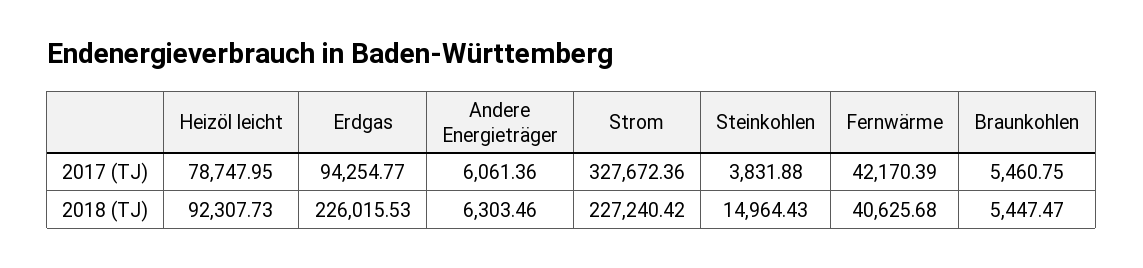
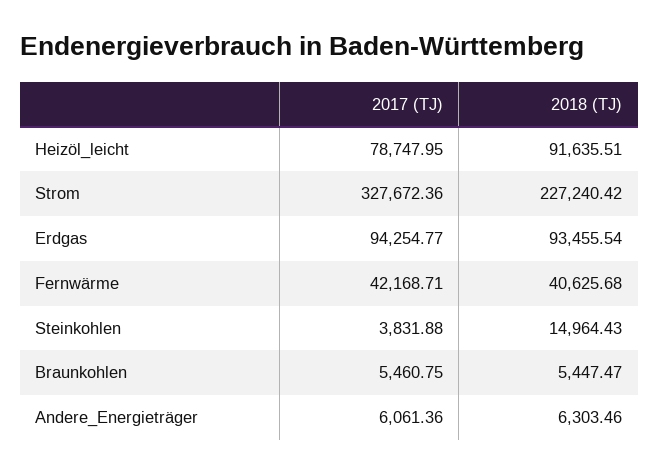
Fernwärme, 2017 (TJ): 42170.39 -> 42168.71
Heizöl leicht, 2018 (TJ): 92307.73 -> 91635.51
Erdgas, 2018 (TJ): 226015.53 -> 93455.54

